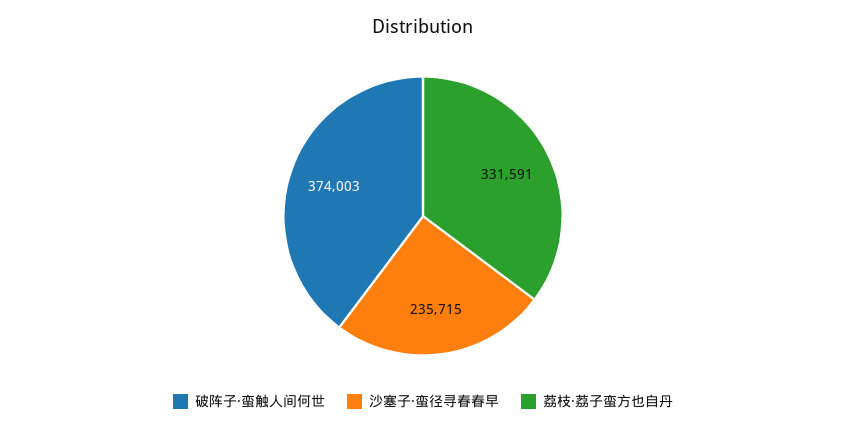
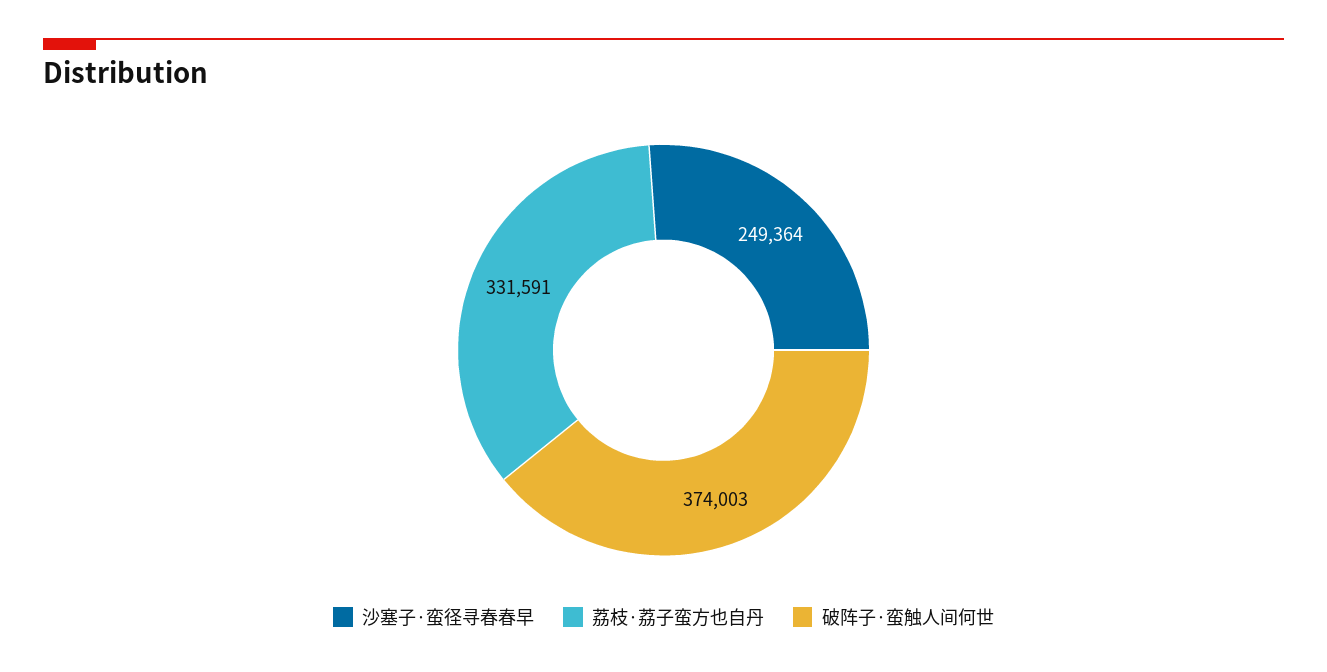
沙塞子·蛮径寻春春早: 235715 -> 249364

